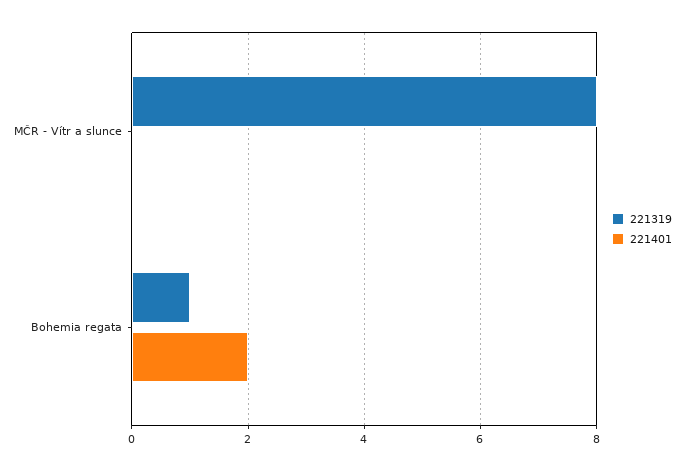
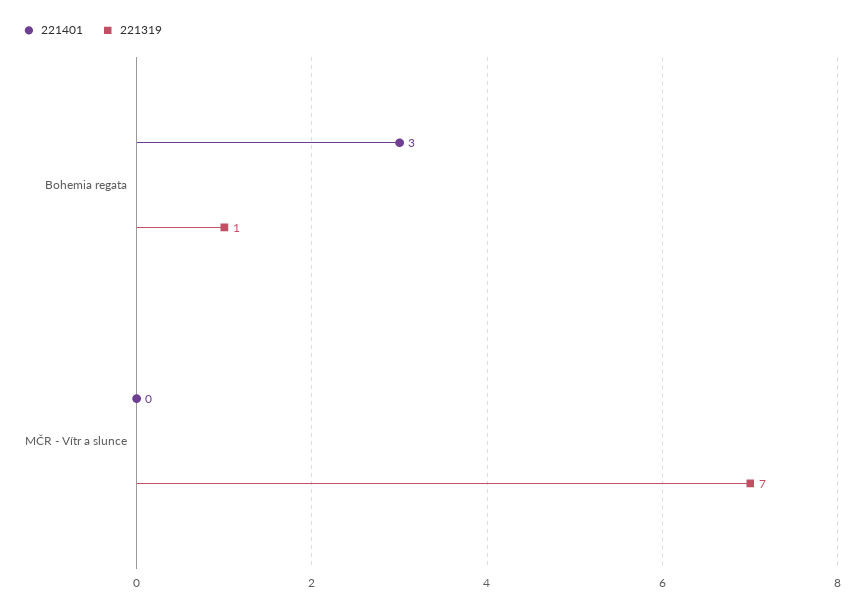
221319, MČR - Vítr a slunce: 8 -> 7
221401, Bohemia regata: 2 -> 3

